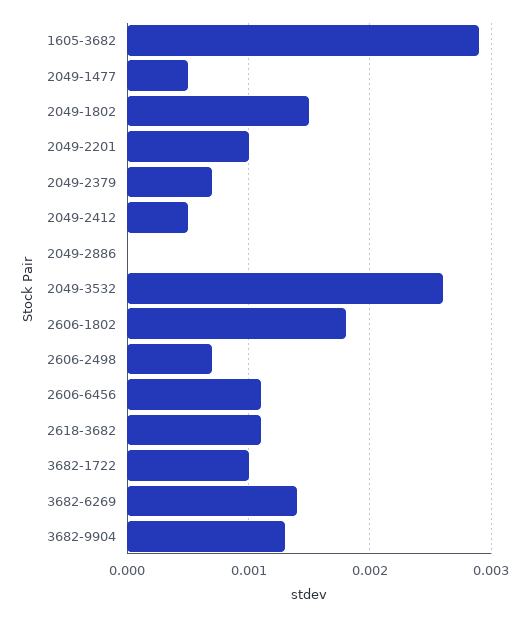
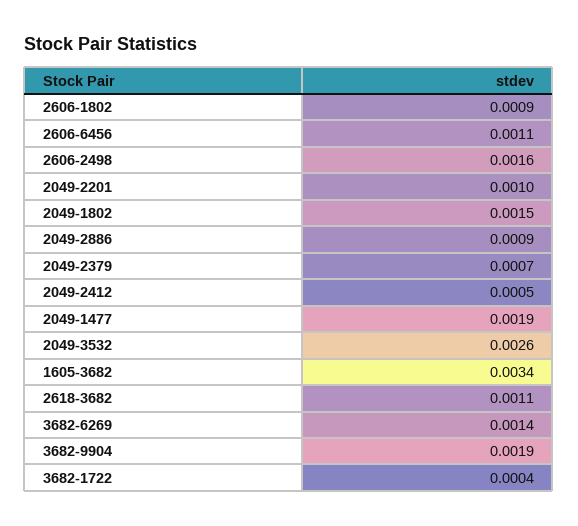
1605-3682: 0.0029 -> 0.0034
2049-1477: 0.0005 -> 0.0019
2049-2886: 0 -> 0.0009
2606-1802: 0.0018 -> 0.0009
2606-2498: 0.0007 -> 0.0016
3682-1722: 0.001 -> 0.0004
3682-9904: 0.0013 -> 0.0019

